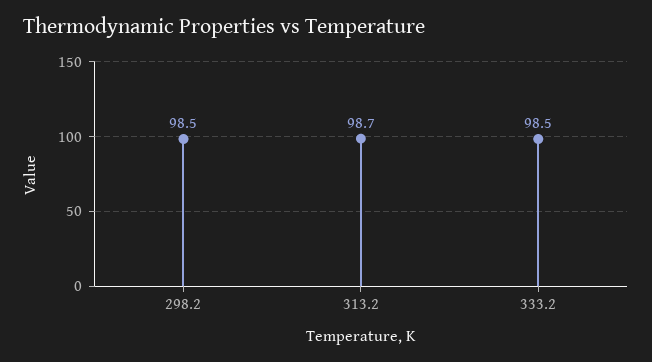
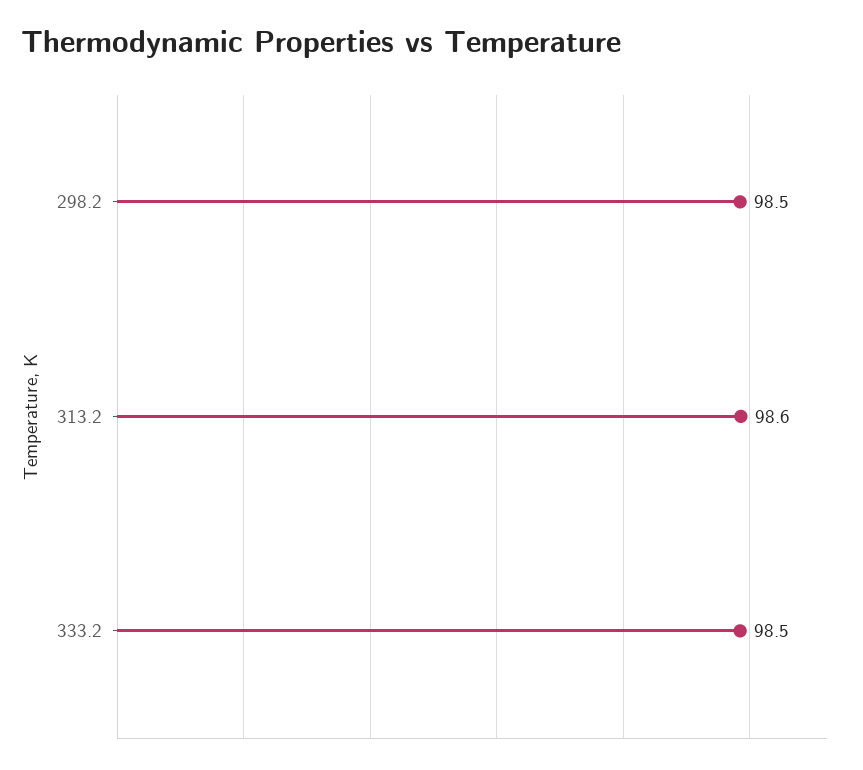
313.2: 98.7 -> 98.6

